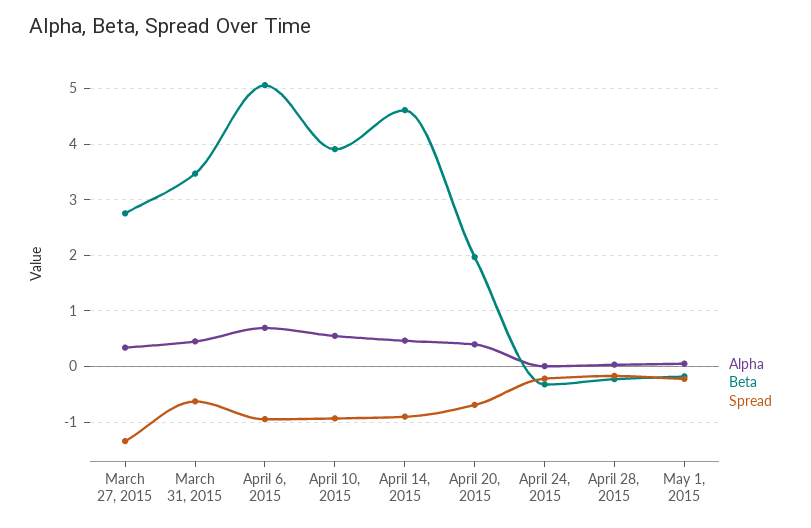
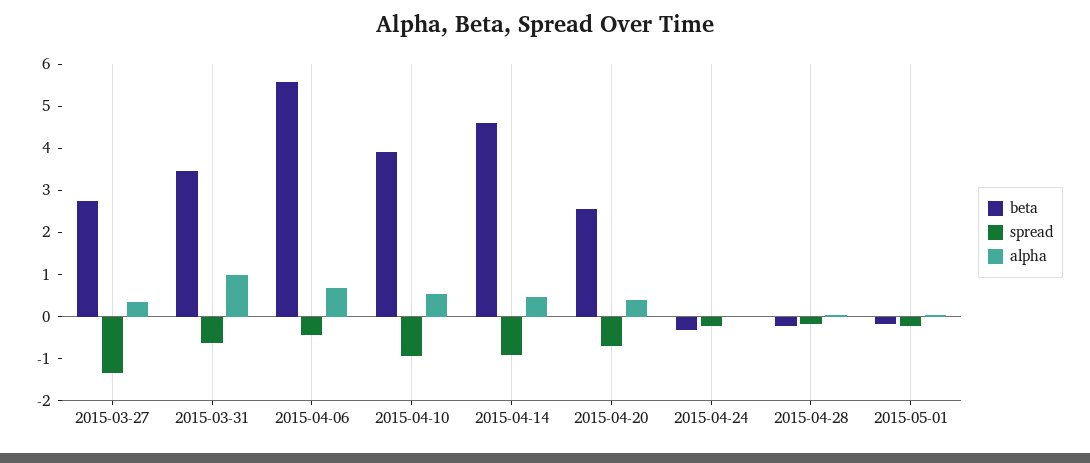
Alpha, March 31, 2015: 0.4 -> 1
Beta, April 6, 2015: 5 -> 5.6
Spread, April 6, 2015: -1 -> -0.4
Beta, April 20, 2015: 2 -> 2.6

